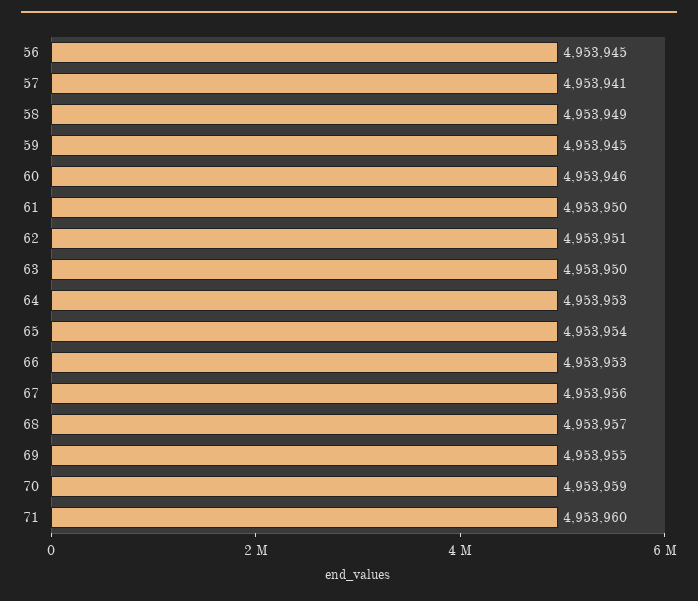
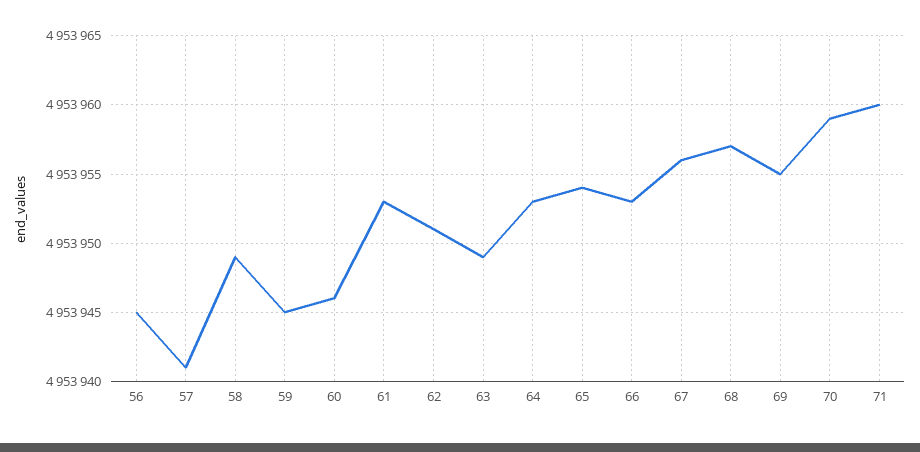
61: 4953950 -> 4953953
63: 4953950 -> 4953949

